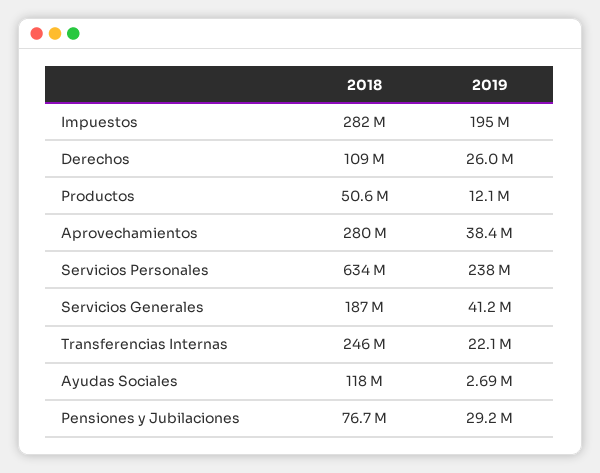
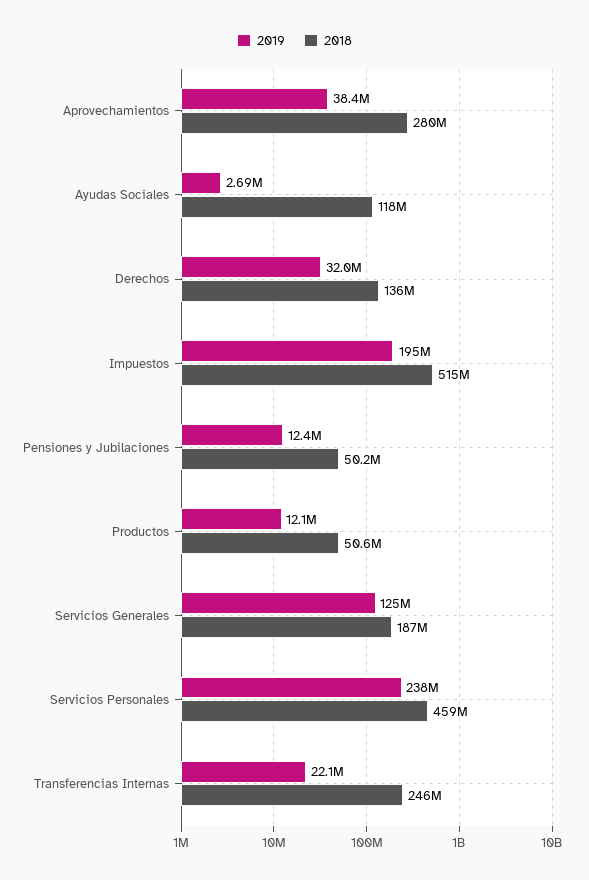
2018, Impuestos: 282000000 -> 515000000
2018, Derechos: 109000000 -> 136000000
2019, Derechos: 26000000 -> 32000000
2018, Servicios Personales: 634000000 -> 459000000
2019, Servicios Generales: 41200000 -> 125000000
2018, Pensiones y Jubilaciones: 76700000 -> 50200000
2019, Pensiones y Jubilaciones: 29200000 -> 12400000

